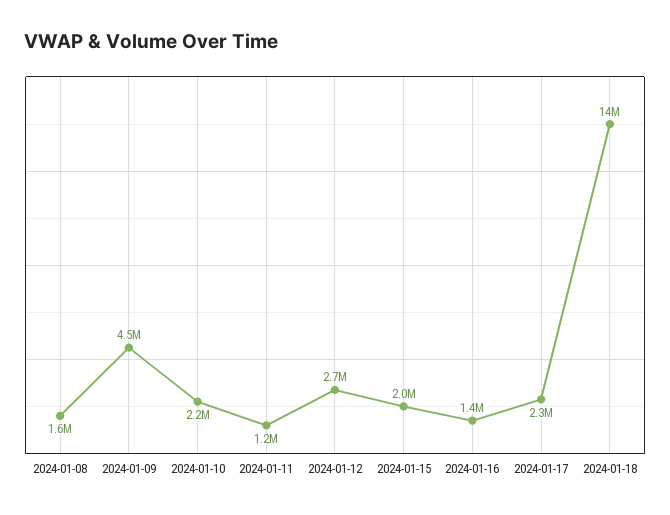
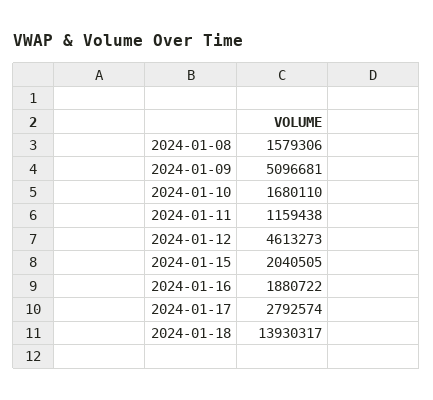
2024-01-09: 4500000 -> 5096681
2024-01-10: 2200000 -> 1680110
2024-01-12: 2700000 -> 4613273
2024-01-16: 1400000 -> 1880722
2024-01-17: 2300000 -> 2792574

